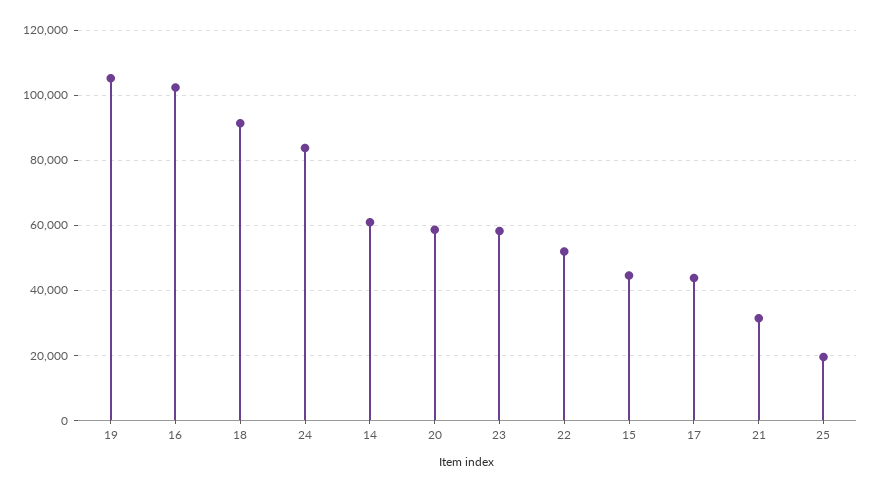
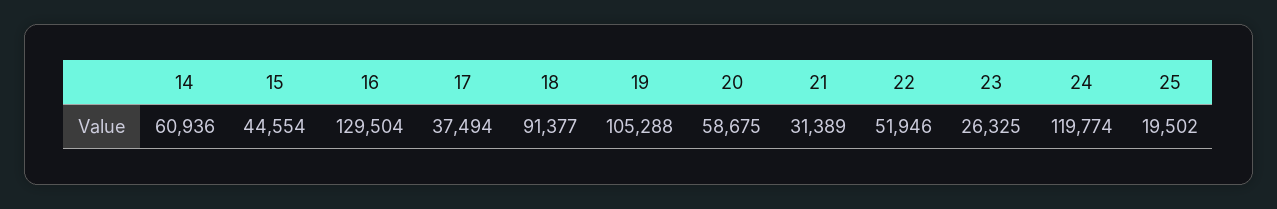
16: 102000 -> 129504
24: 84000 -> 119774
23: 58000 -> 26325
17: 44000 -> 37494

